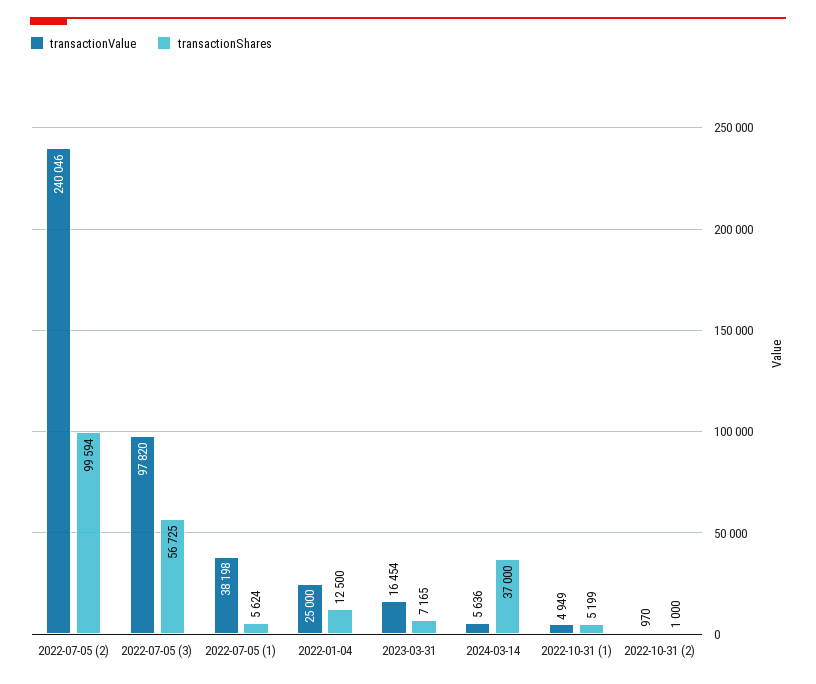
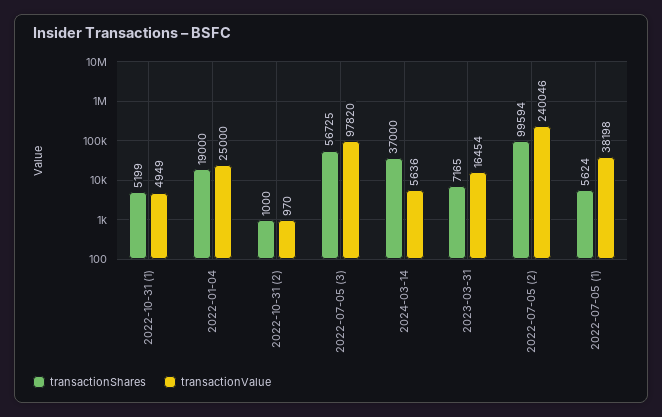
transactionShares, 2022-01-04: 12500 -> 19000

